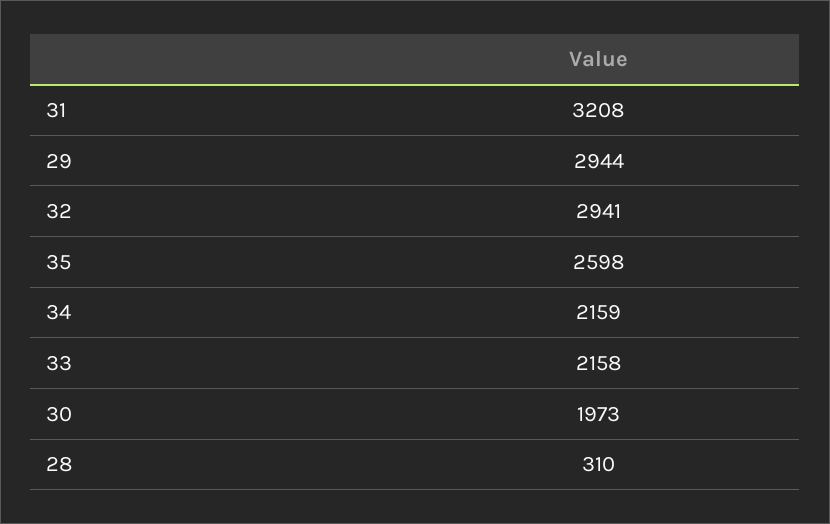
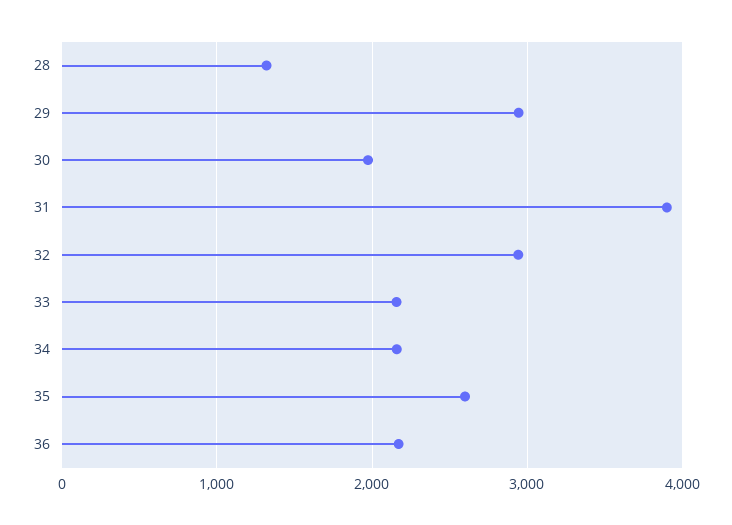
31: 3208 -> 3900
28: 310 -> 1300
36: none -> 2200

